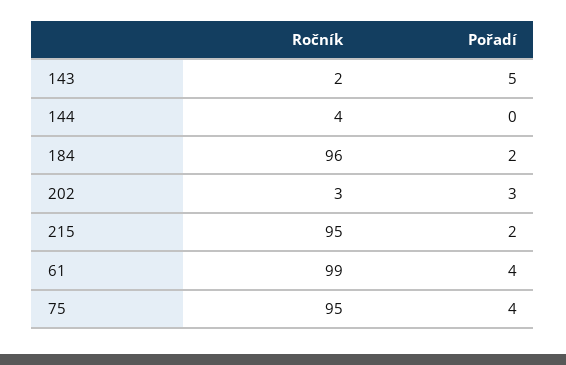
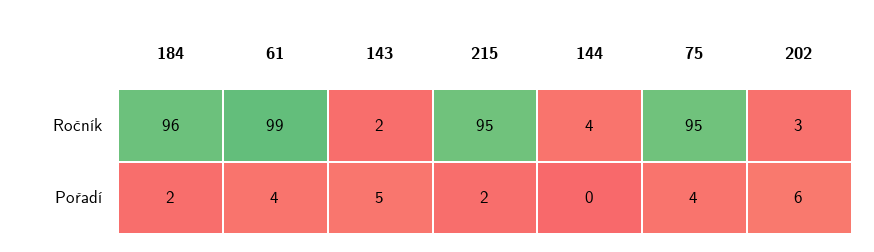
Pořadí, 202: 3 -> 6

